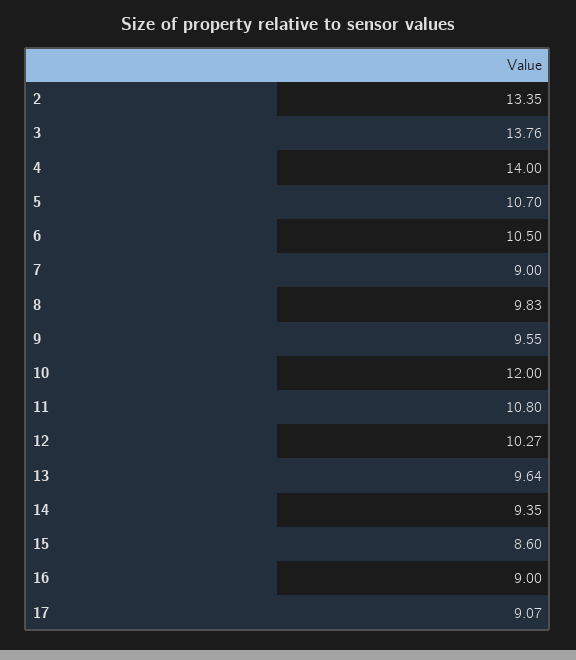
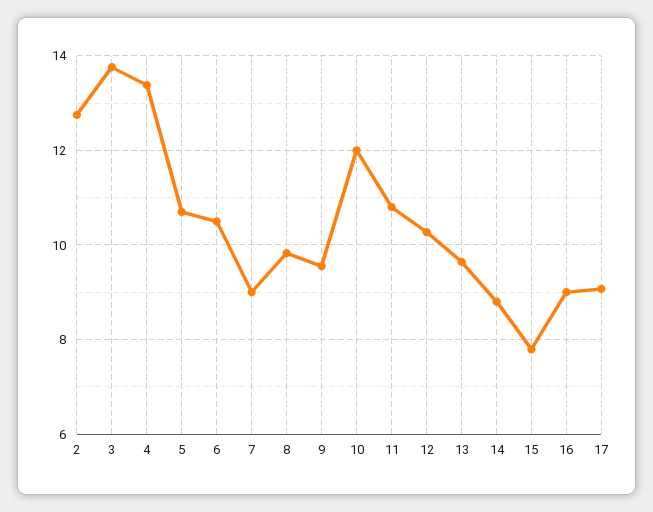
2: 13.35 -> 12.8
4: 14 -> 13.4
14: 9.35 -> 8.8
15: 8.6 -> 7.8

